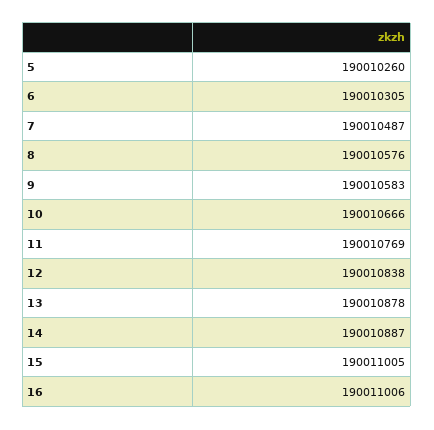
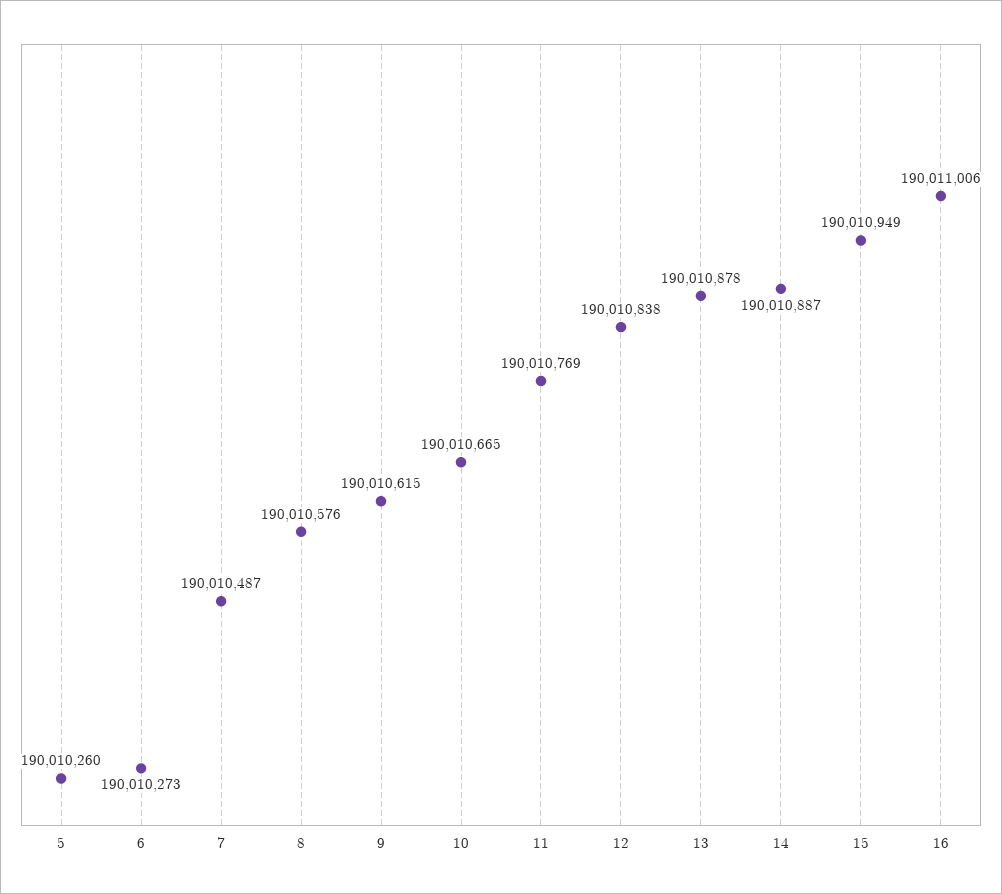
6: 190010305 -> 190010273
9: 190010583 -> 190010615
10: 190010666 -> 190010665
15: 190011005 -> 190010949

